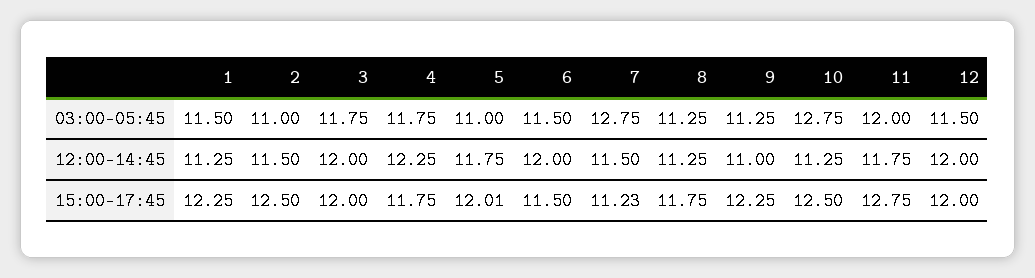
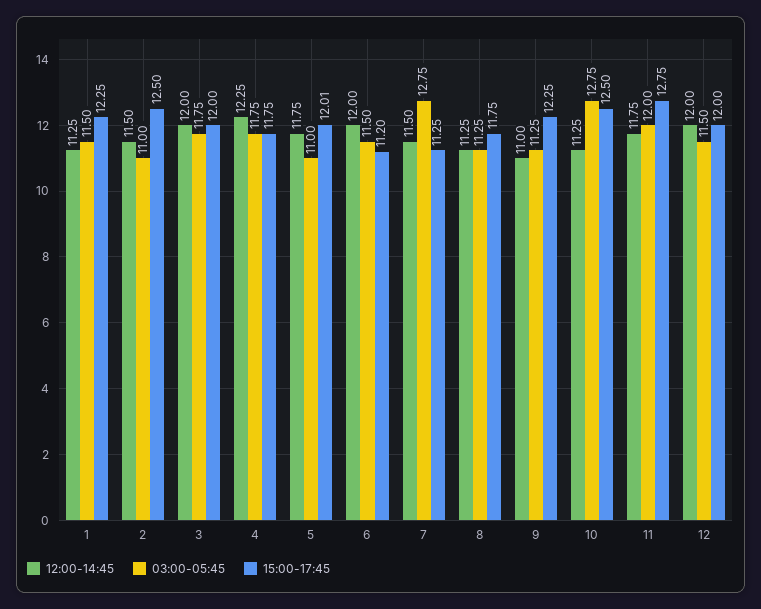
15:00-17:45, 6: 11.5 -> 11.2
15:00-17:45, 7: 11.23 -> 11.25

